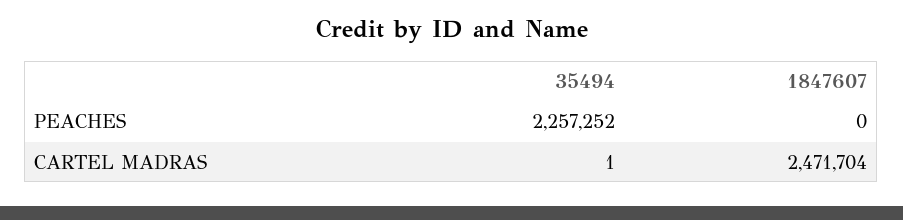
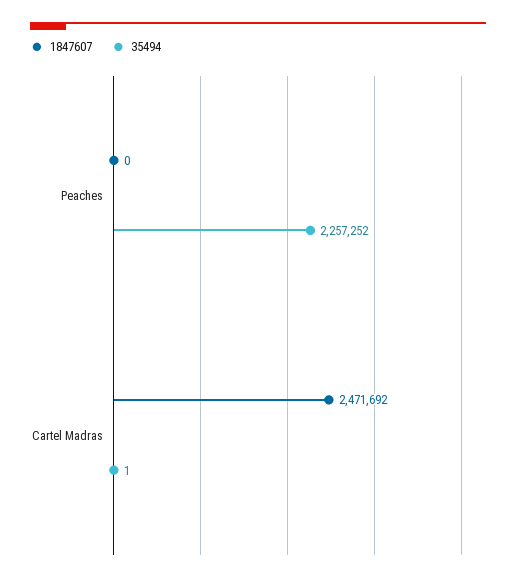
1847607, CARTEL MADRAS: 2471704 -> 2471692

